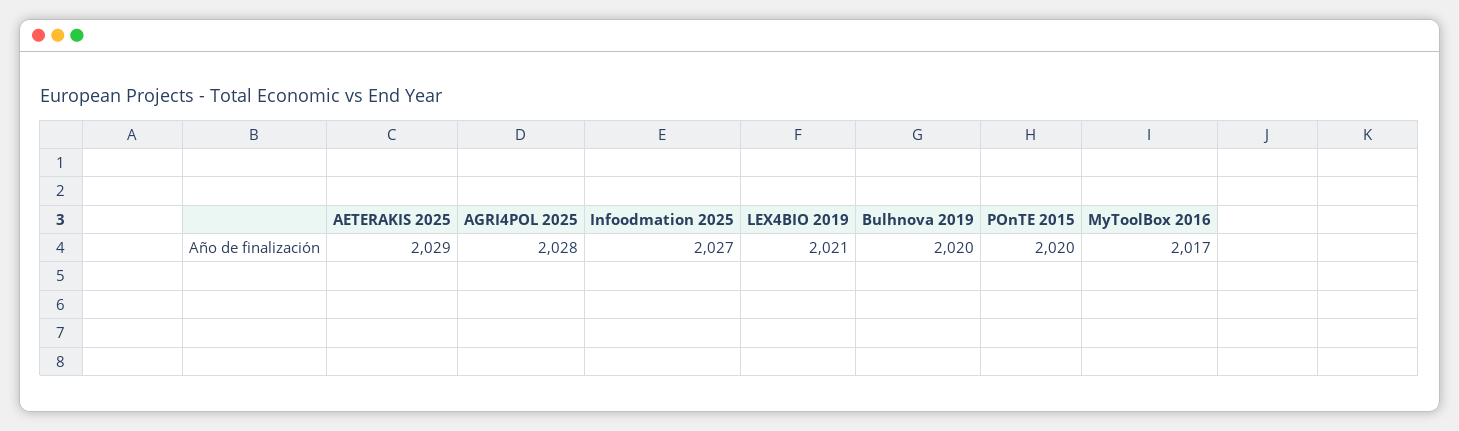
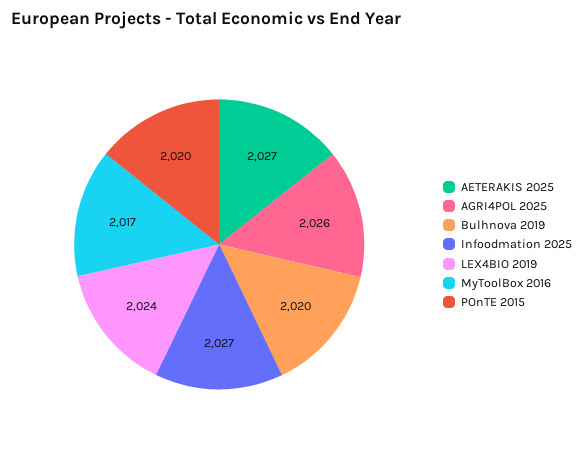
AETERAKIS 2025: 2029 -> 2027
AGRI4POL 2025: 2028 -> 2026
LEX4BIO 2019: 2021 -> 2024

